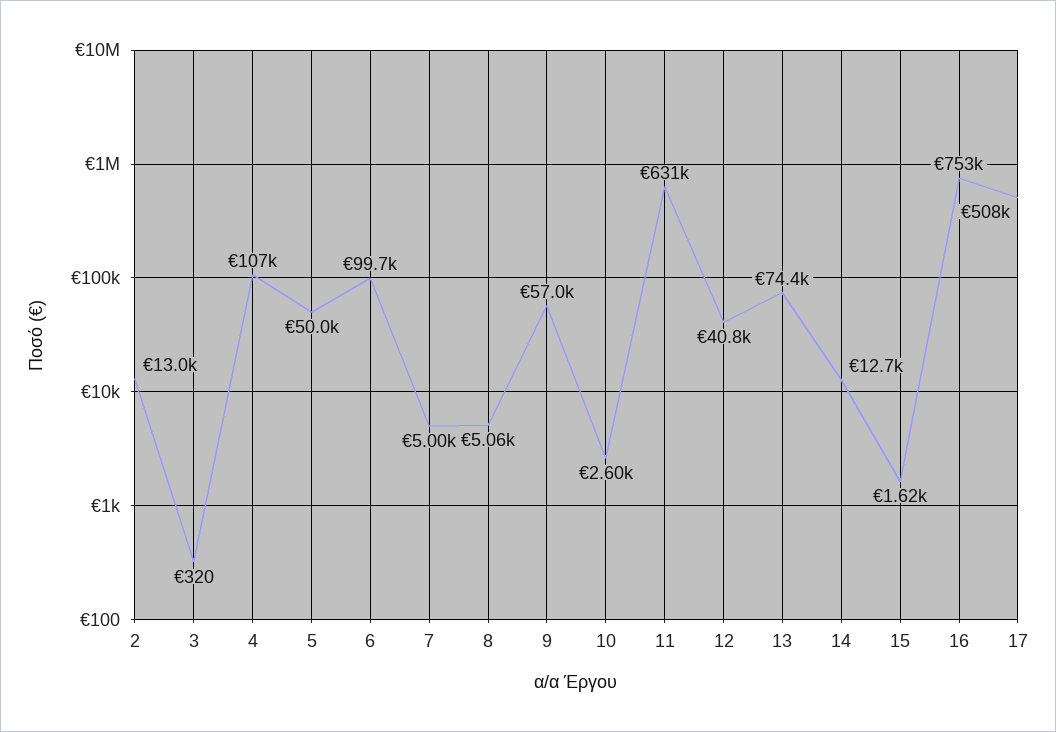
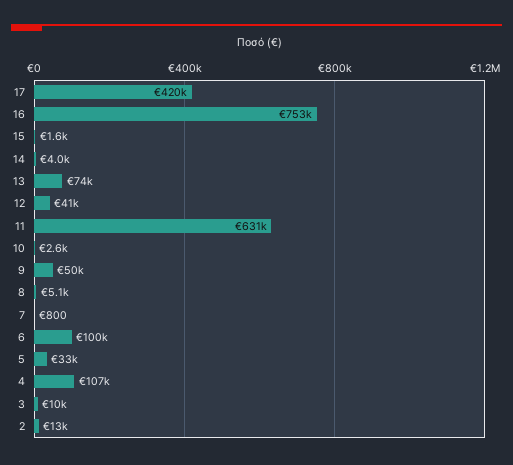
3: 320 -> 10000
5: 50000 -> 33000
7: 5000 -> 800
9: 57000 -> 50000
14: 12700 -> 4000
17: 508000 -> 420000

